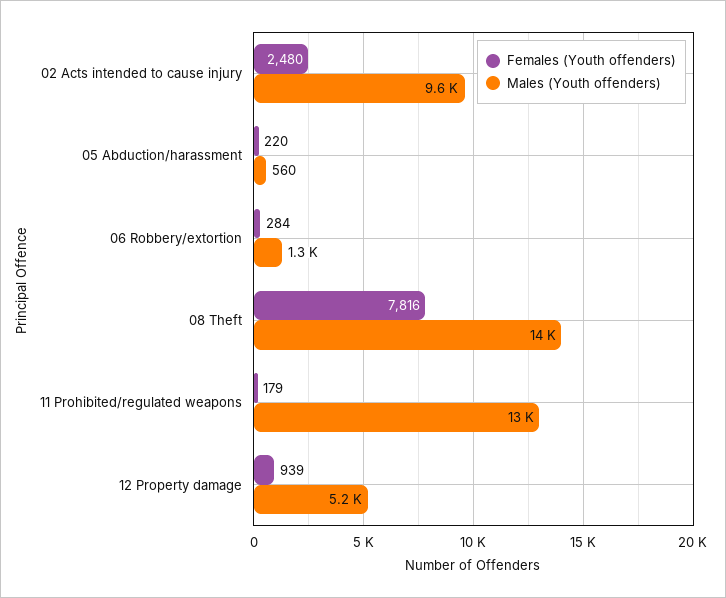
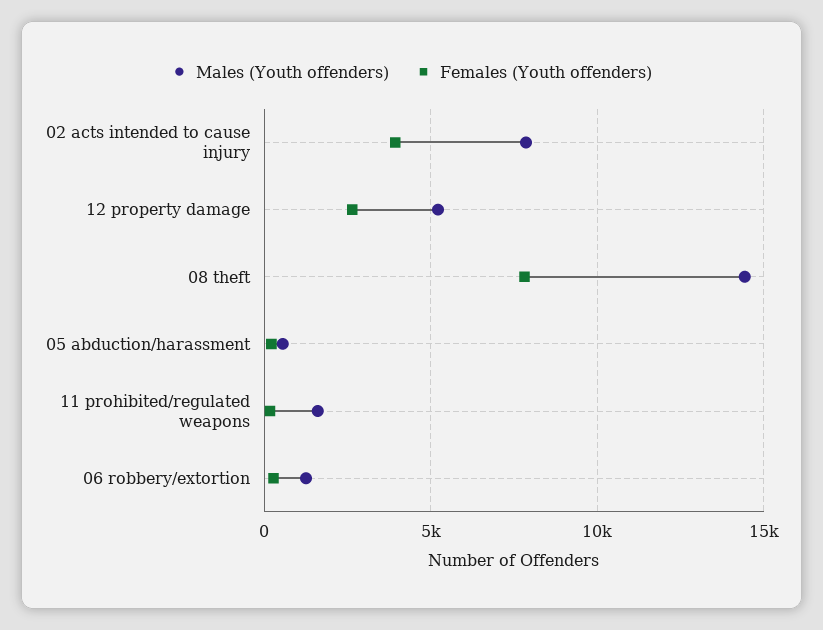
Females (Youth offenders), 02 Acts intended to cause injury: 2480 -> 4000
Males (Youth offenders), 02 Acts intended to cause injury: 9600 -> 8000
Males (Youth offenders), 11 Prohibited/regulated weapons: 13000 -> 1500
Females (Youth offenders), 12 Property damage: 939 -> 2500

